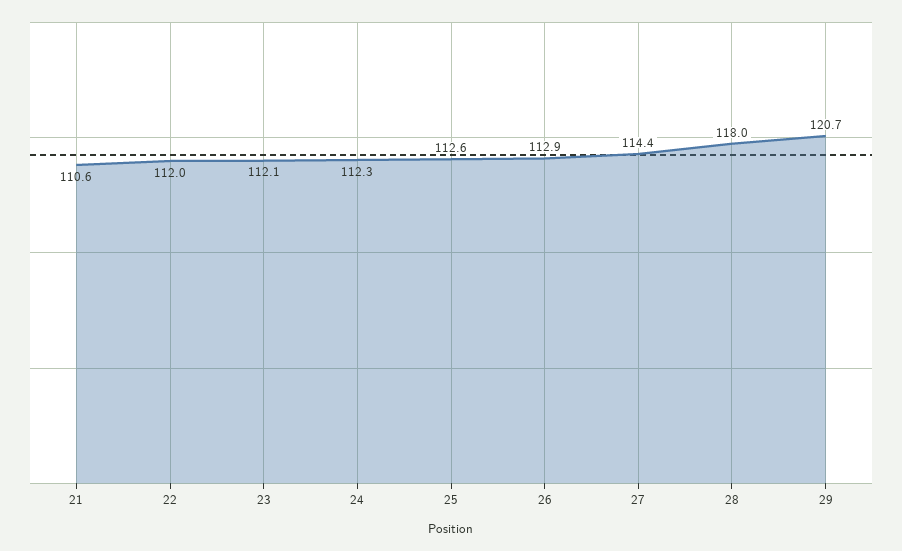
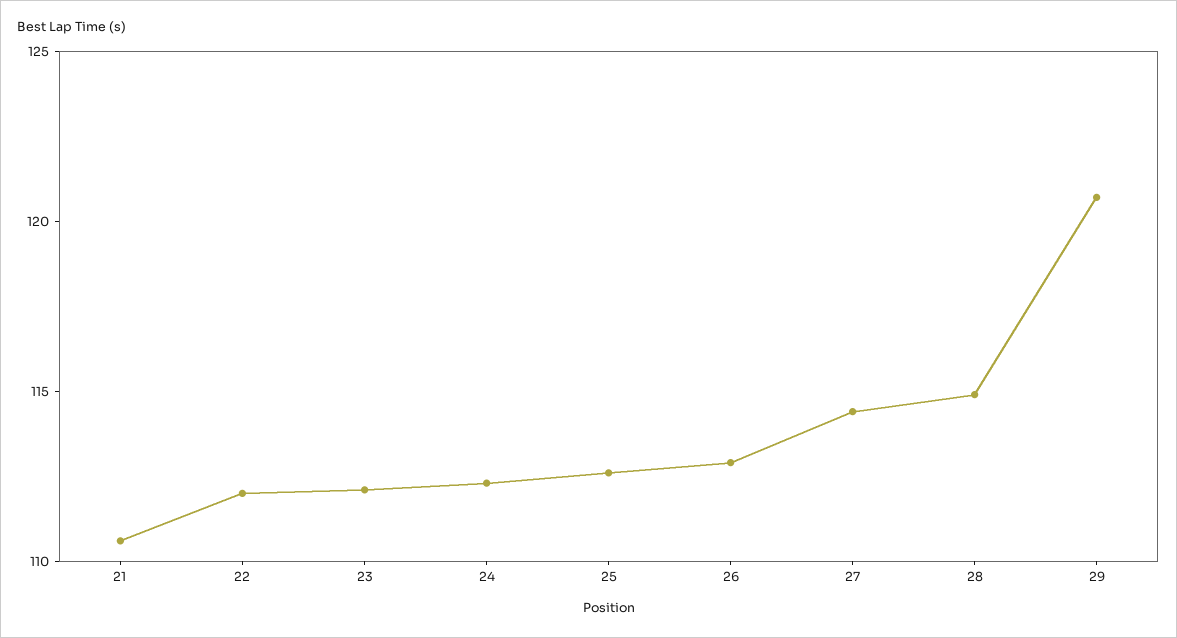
28: 118 -> 115

